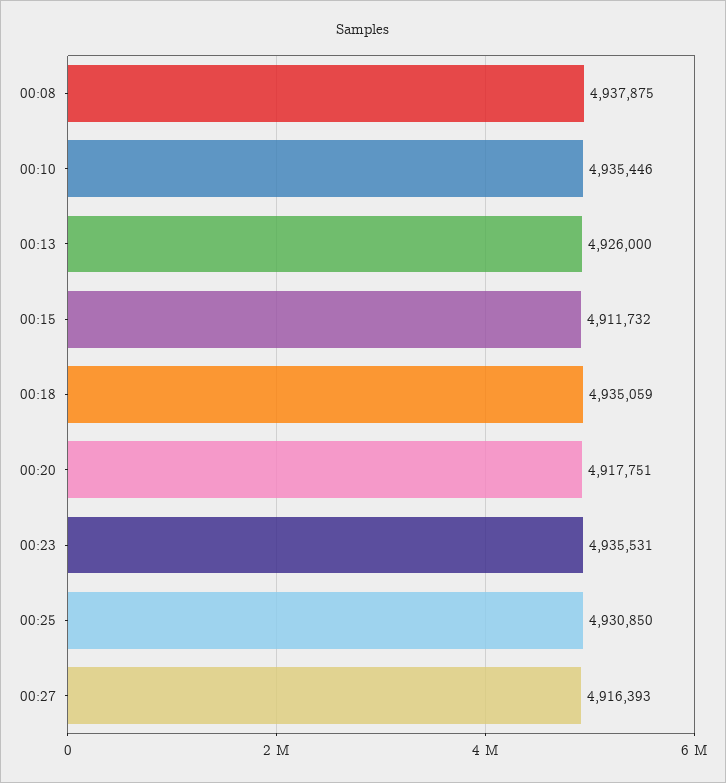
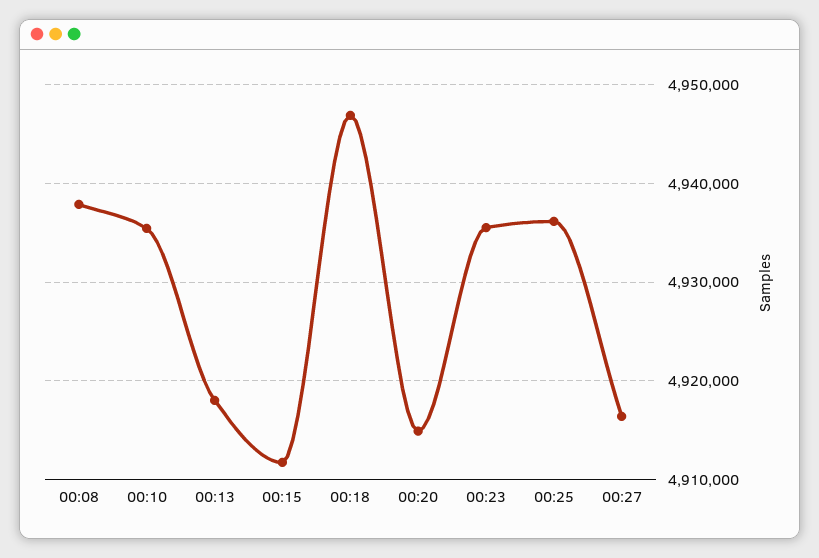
00:13: 4926000 -> 4918000
00:18: 4935059 -> 4947000
00:20: 4917751 -> 4915000
00:25: 4930850 -> 4936000

